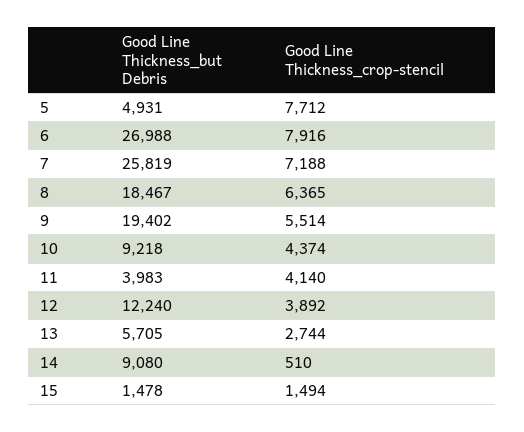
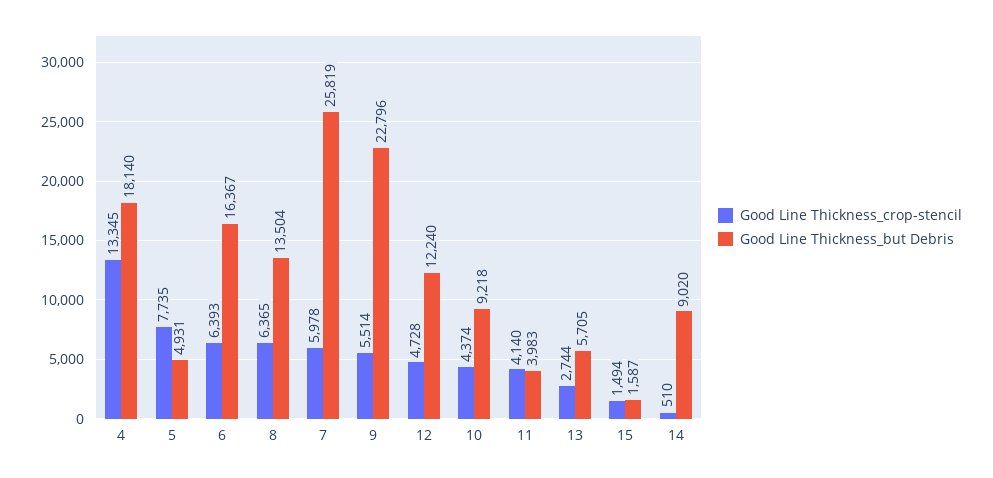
Good Line Thickness_crop-stencil, 5: 7712 -> 7735
Good Line Thickness_but Debris, 6: 26988 -> 16367
Good Line Thickness_crop-stencil, 6: 7916 -> 6393
Good Line Thickness_crop-stencil, 7: 7188 -> 5978
Good Line Thickness_but Debris, 8: 18467 -> 13504
Good Line Thickness_but Debris, 9: 19402 -> 22796
Good Line Thickness_crop-stencil, 12: 3892 -> 4728
Good Line Thickness_but Debris, 14: 9080 -> 9020
Good Line Thickness_but Debris, 15: 1478 -> 1587
Good Line Thickness_crop-stencil, 4: none -> 13345
Good Line Thickness_but Debris, 4: none -> 18140

